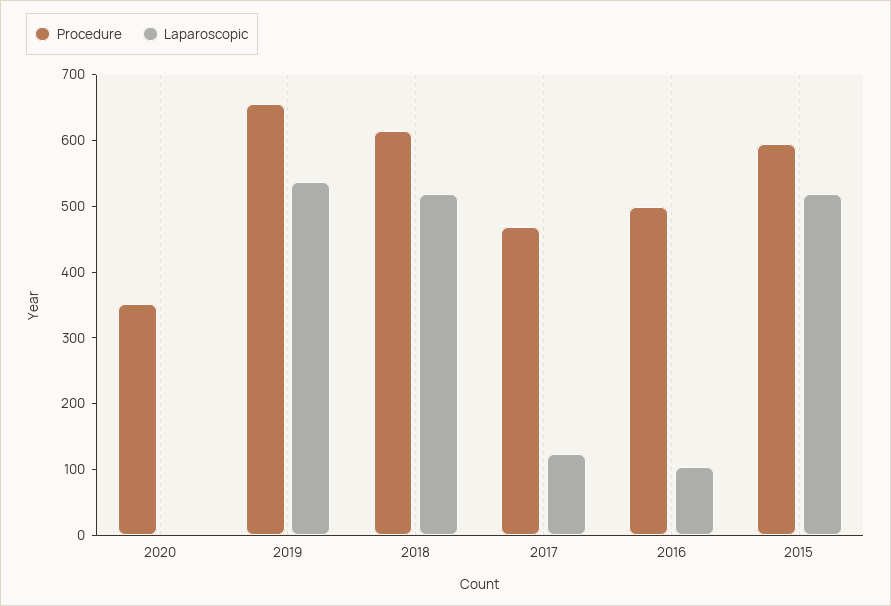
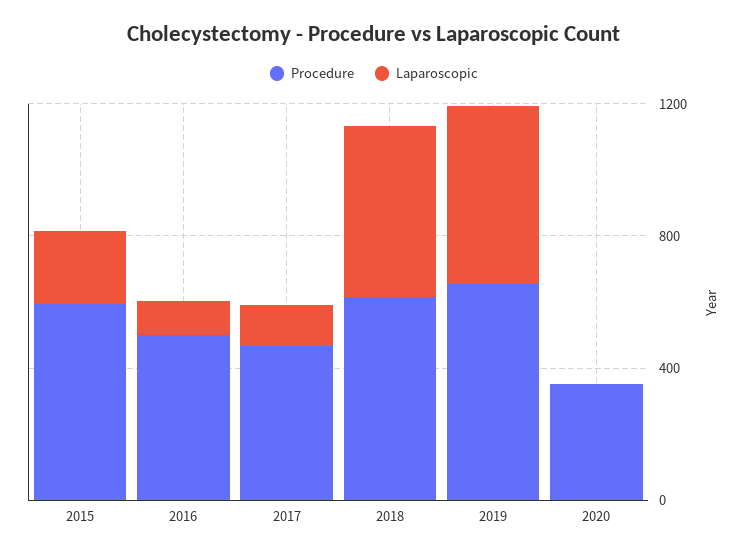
Laparoscopic, 2015: 520 -> 200

